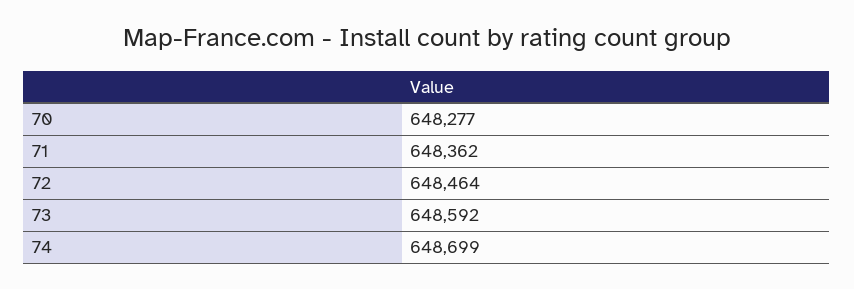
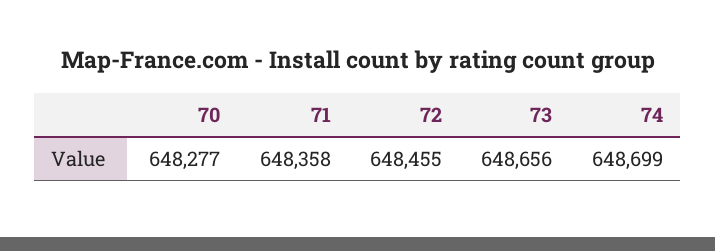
71: 648362 -> 648358
72: 648464 -> 648455
73: 648592 -> 648656

